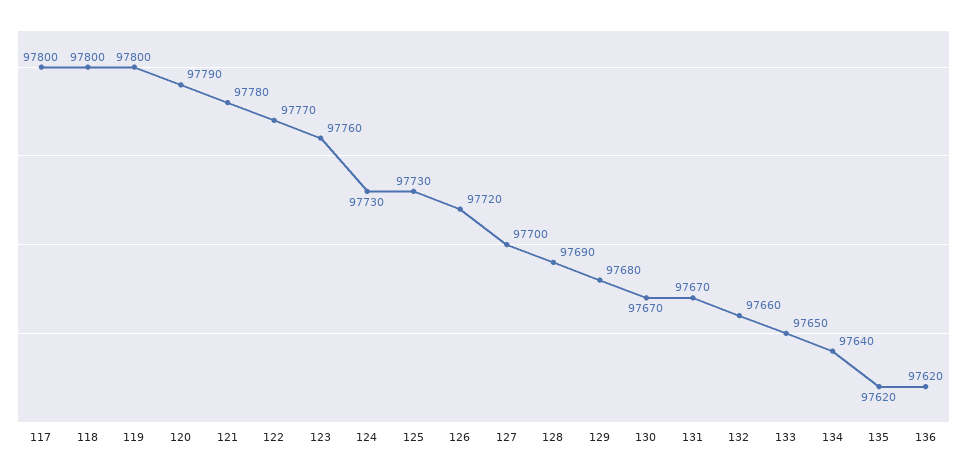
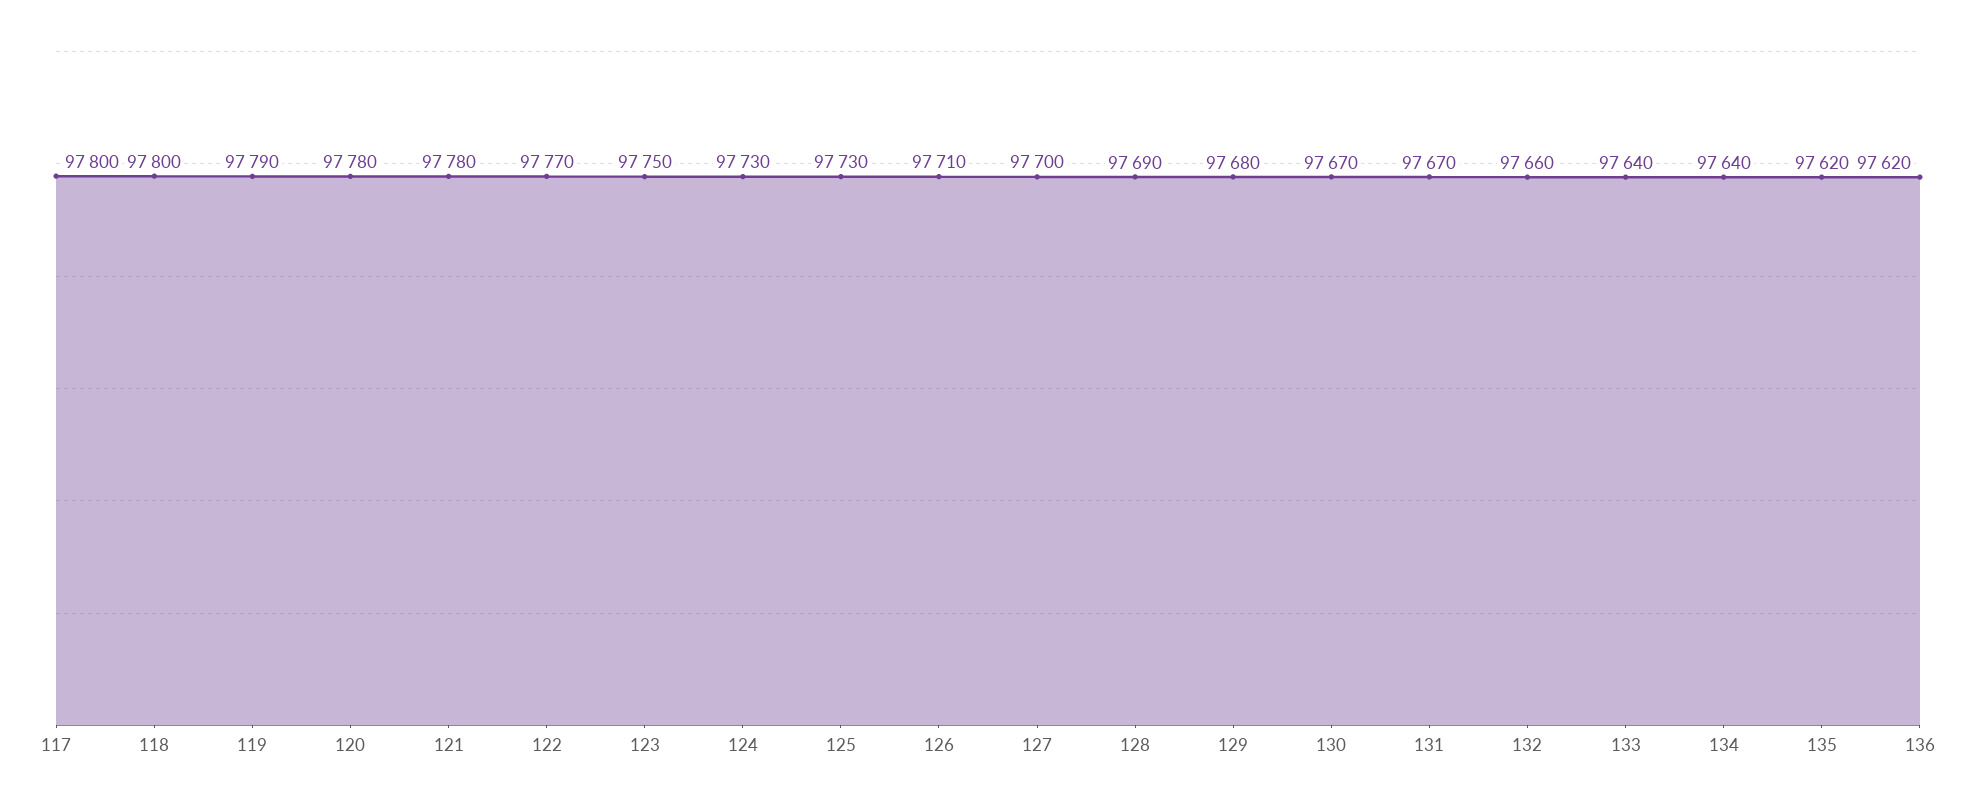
119: 97800 -> 97790
120: 97790 -> 97780
123: 97760 -> 97750
126: 97720 -> 97710
133: 97650 -> 97640

